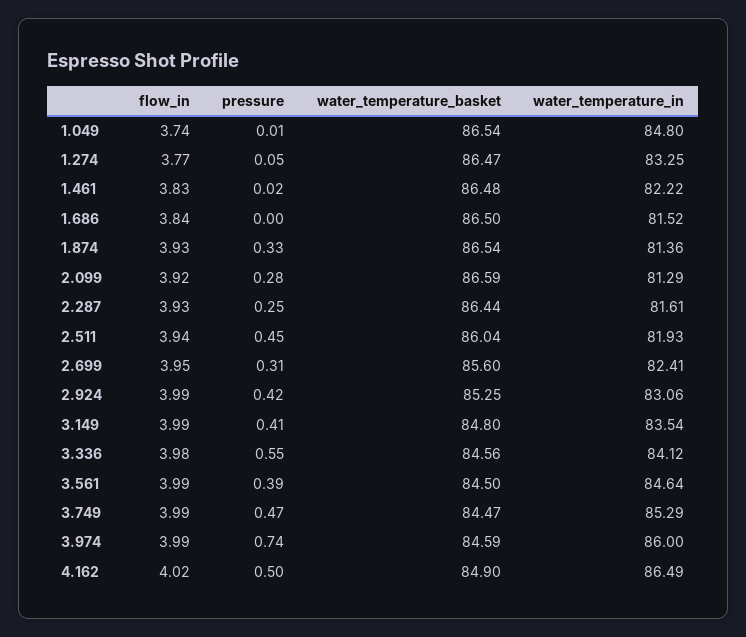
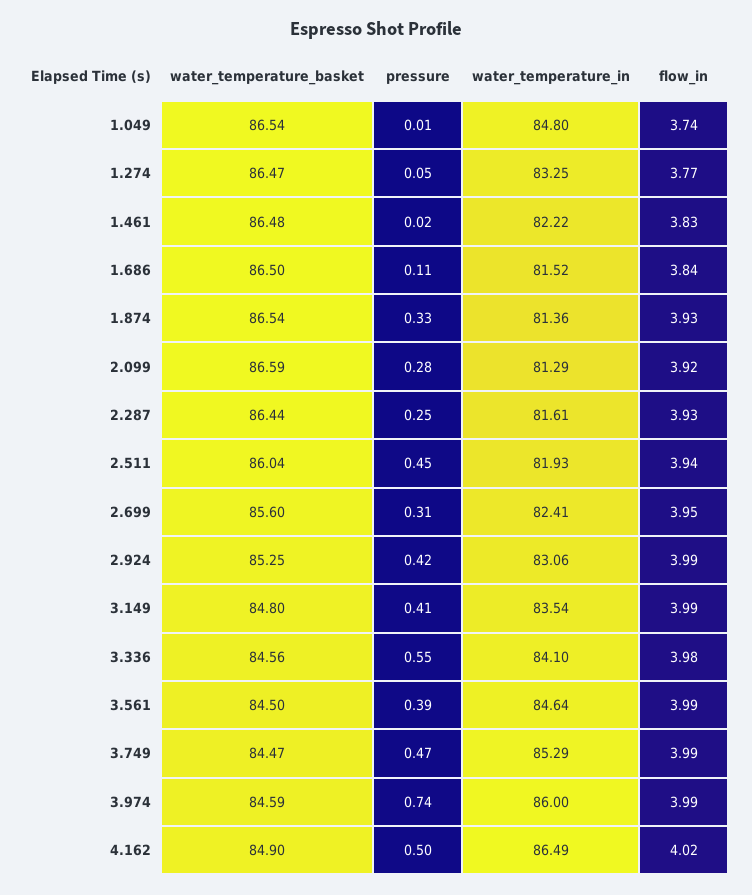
pressure, 1.686: 0 -> 0.11
water_temperature_in, 3.336: 84.12 -> 84.1

